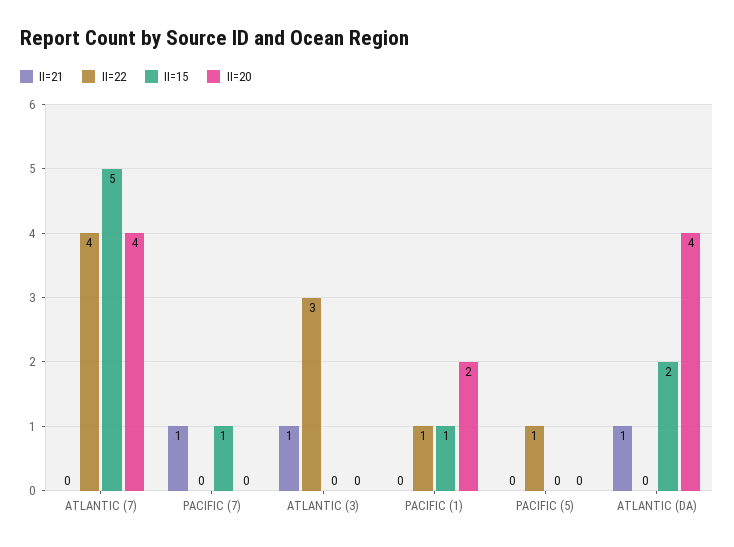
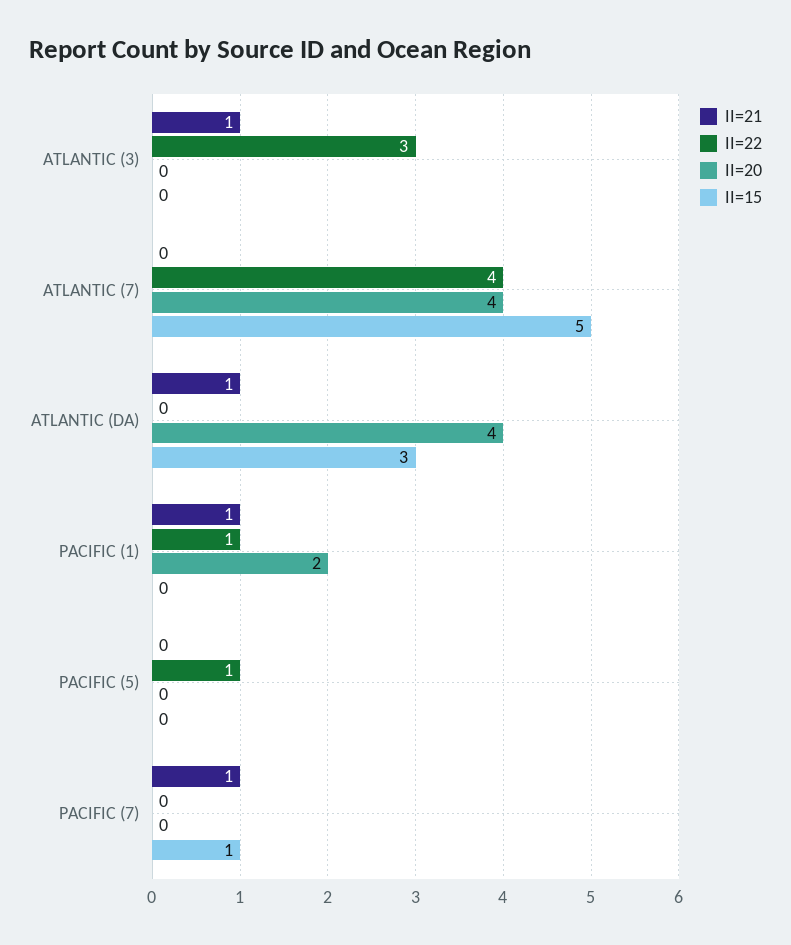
II=21, PACIFIC (1): 0 -> 1
II=15, PACIFIC (1): 1 -> 0
II=15, ATLANTIC (DA): 2 -> 3

